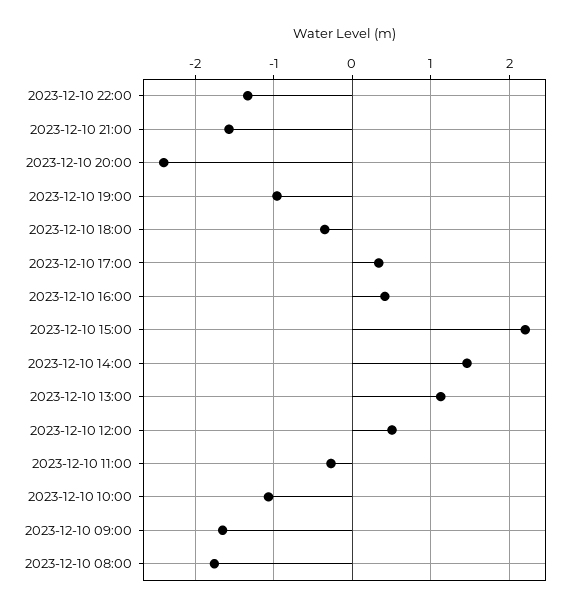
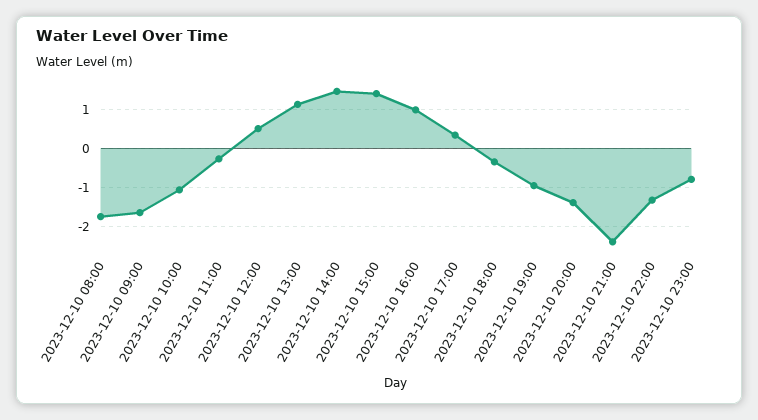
2023-12-10 21:00: -1.6 -> -2.4
2023-12-10 20:00: -2.4 -> -1.4
2023-12-10 16:00: 0.4 -> 1
2023-12-10 15:00: 2.2 -> 1.4
2023-12-10 23:00: none -> -0.8

